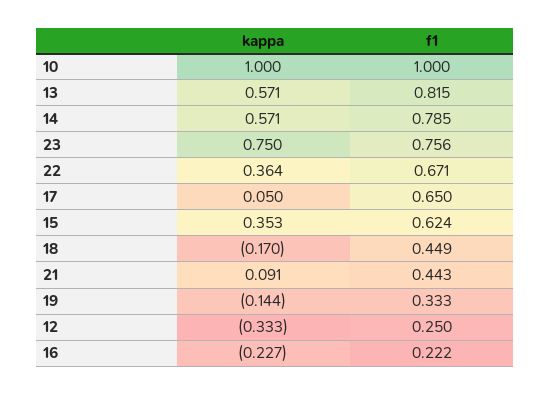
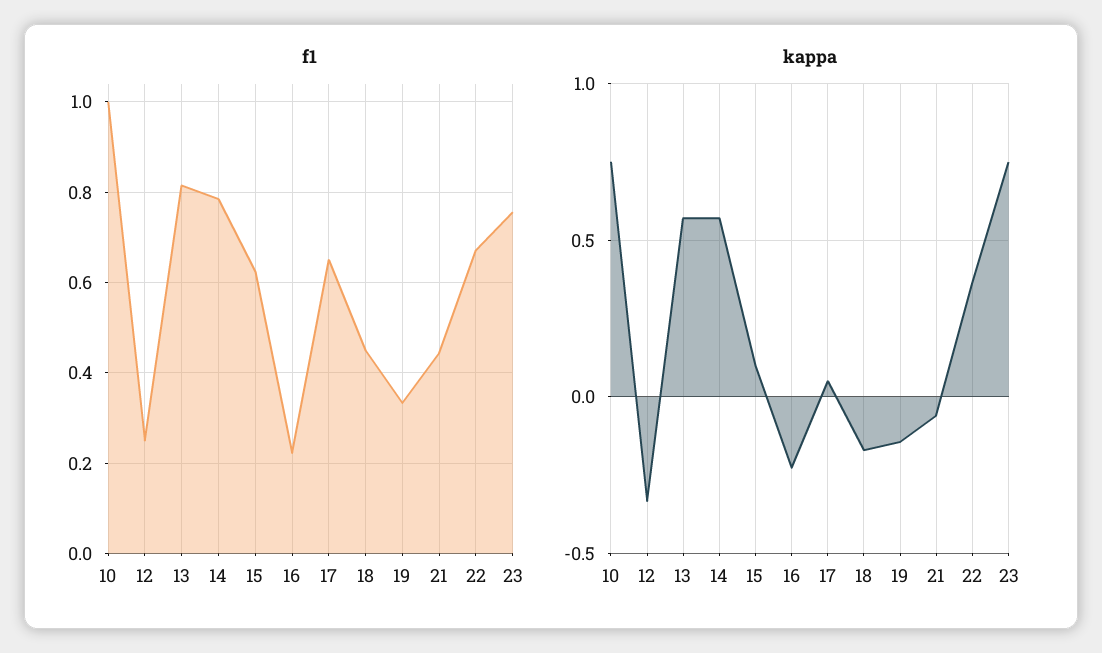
kappa, 10: 1 -> 0.75
kappa, 15: 0.353 -> 0.1
kappa, 21: 0.091 -> -0.05

